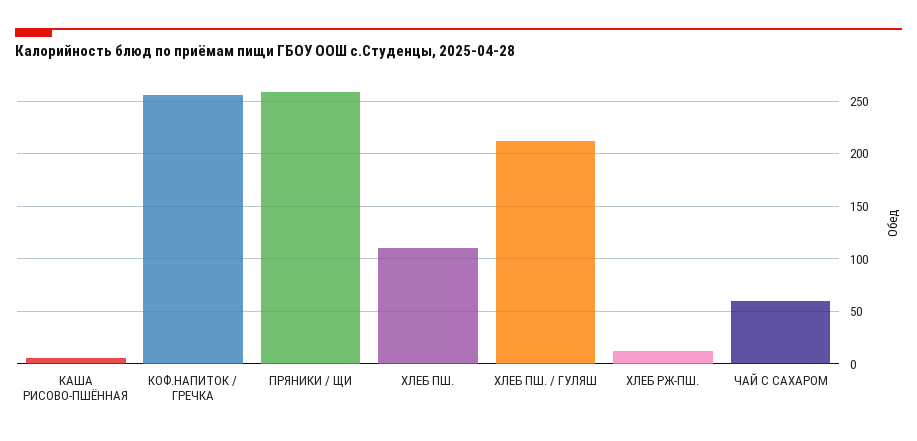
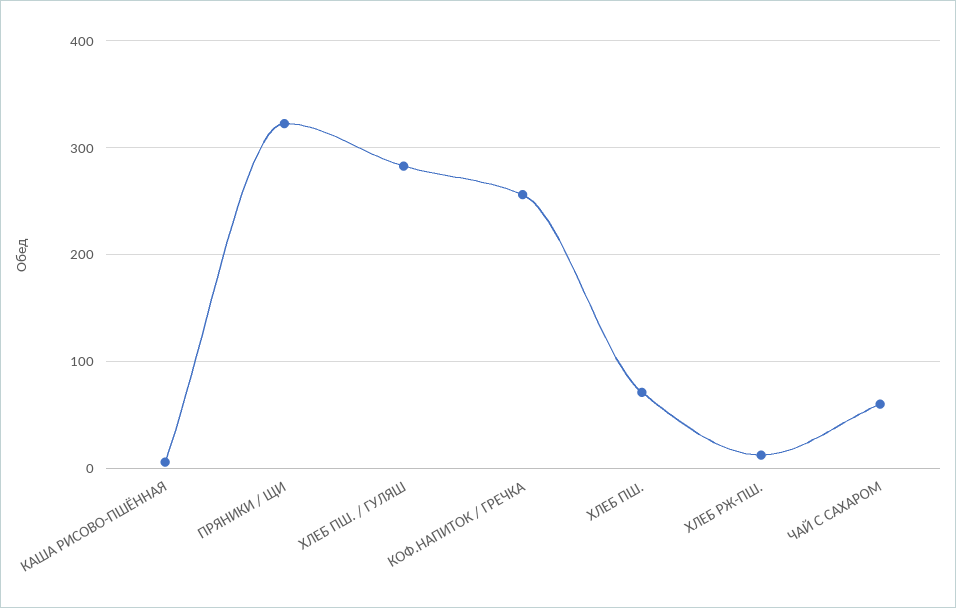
ПРЯНИКИ / ЩИ: 260 -> 320
ХЛЕБ ПШ.: 110 -> 70
ХЛЕБ ПШ. / ГУЛЯШ: 210 -> 280

